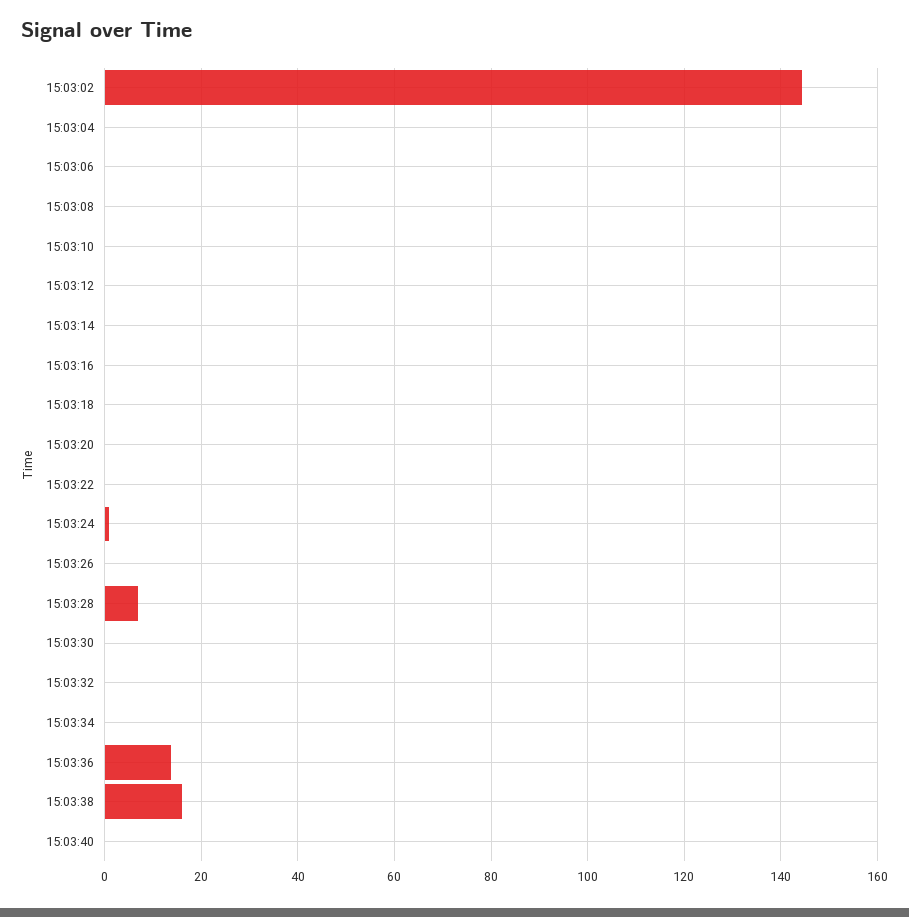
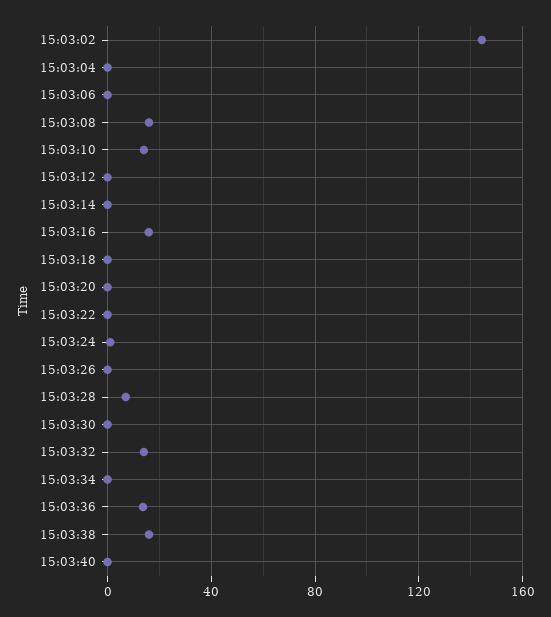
15:03:08: 0 -> 15
15:03:10: 0 -> 15
15:03:16: 0 -> 15
15:03:32: 0 -> 15

